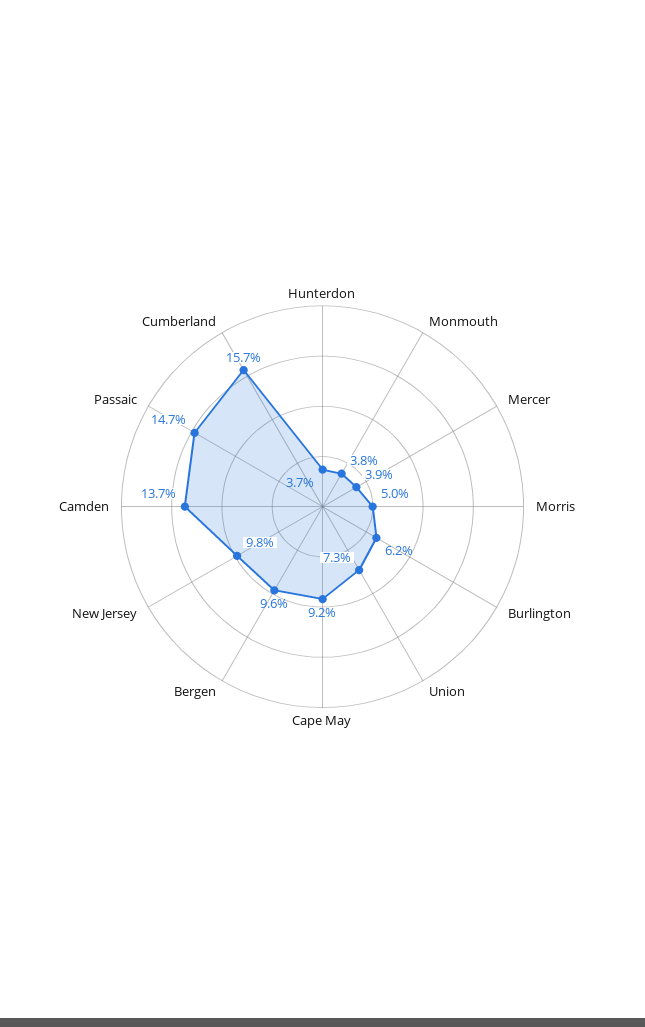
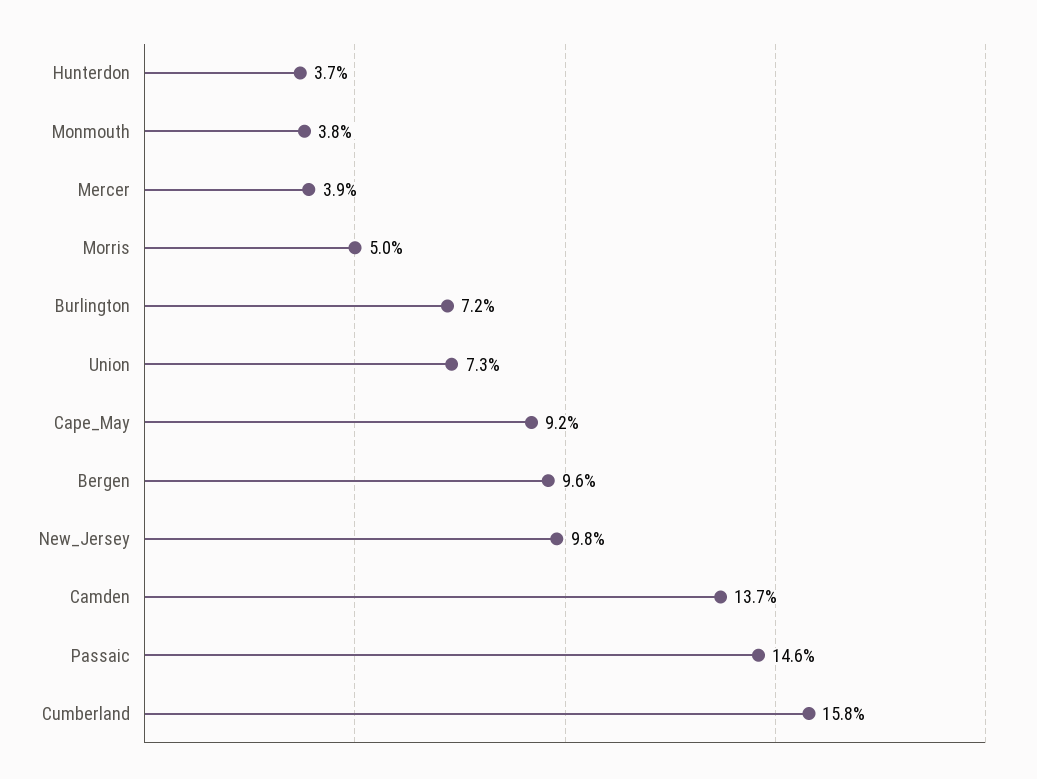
Burlington: 6.2 -> 7.2
Passaic: 14.7 -> 14.6
Cumberland: 15.7 -> 15.8

